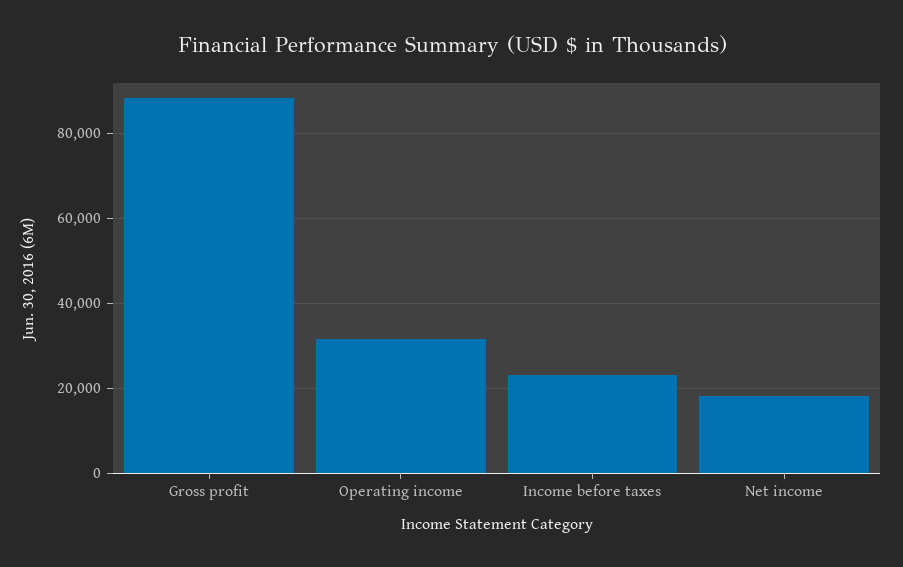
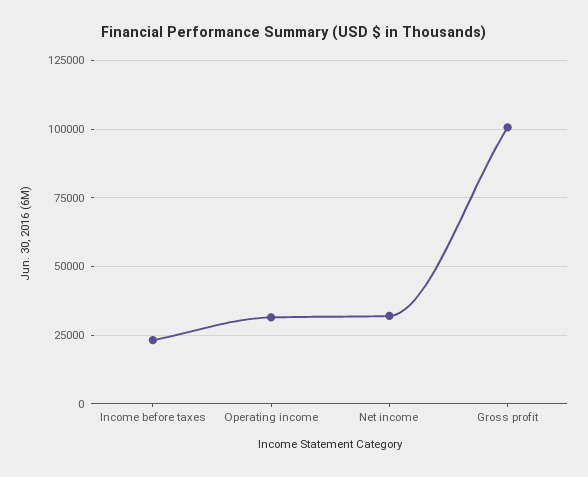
Gross profit: 88000 -> 100000
Net income: 18000 -> 32500

